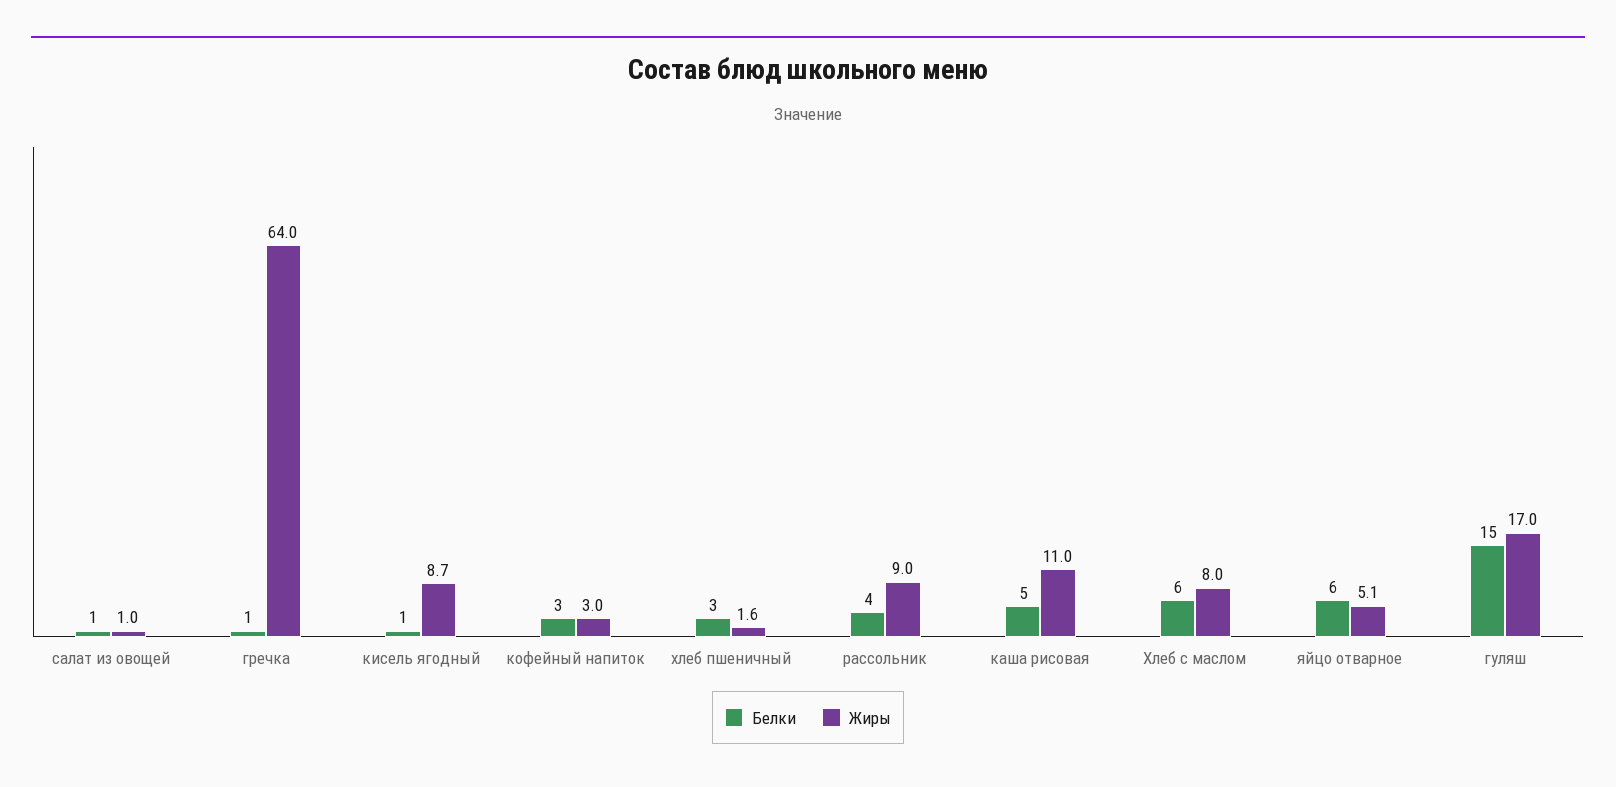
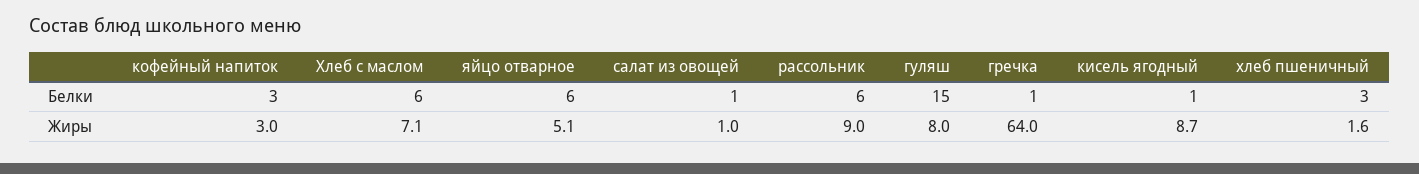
Белки, рассольник: 4 -> 6
Белки, каша рисовая: 5 -> none
Жиры, каша рисовая: 11 -> none
Жиры, Хлеб с маслом: 8 -> 7.1
Жиры, гуляш: 17 -> 8

